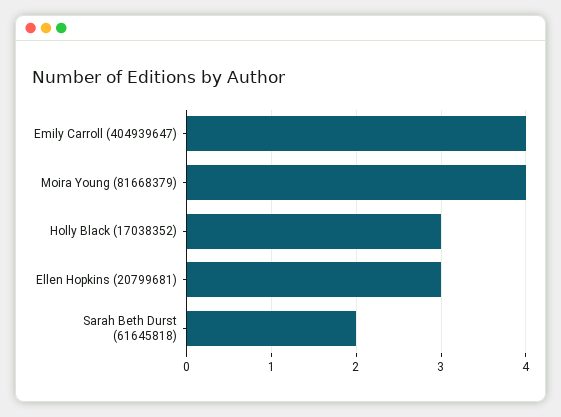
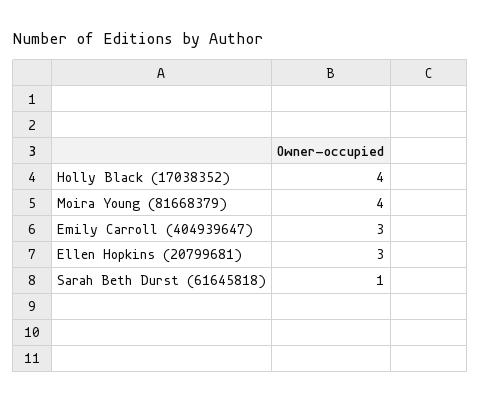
Emily Carroll (404939647): 4 -> 3
Holly Black (17038352): 3 -> 4
Sarah Beth Durst (61645818): 2 -> 1

